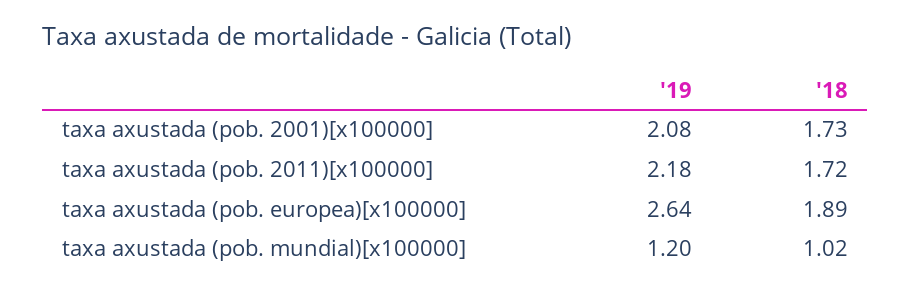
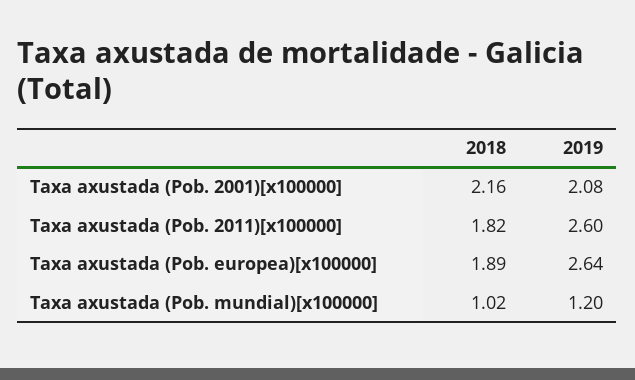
'18, taxa axustada (pob. 2001)[x100000]: 1.73 -> 2.16
'19, taxa axustada (pob. 2011)[x100000]: 2.18 -> 2.6
'18, taxa axustada (pob. 2011)[x100000]: 1.72 -> 1.82

